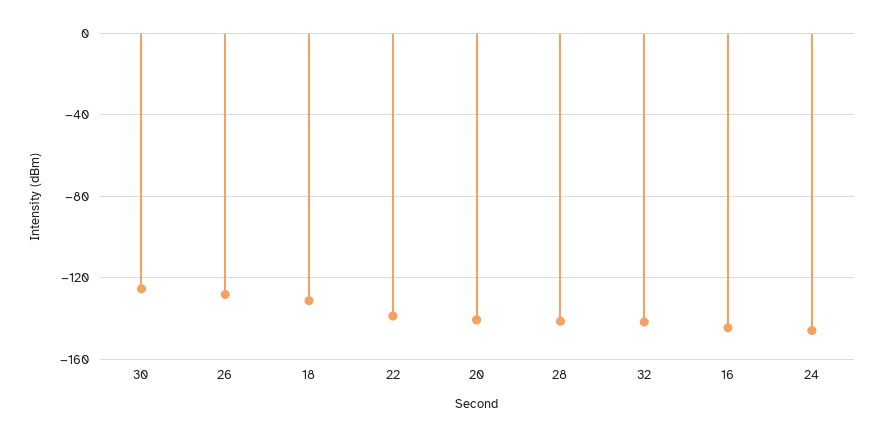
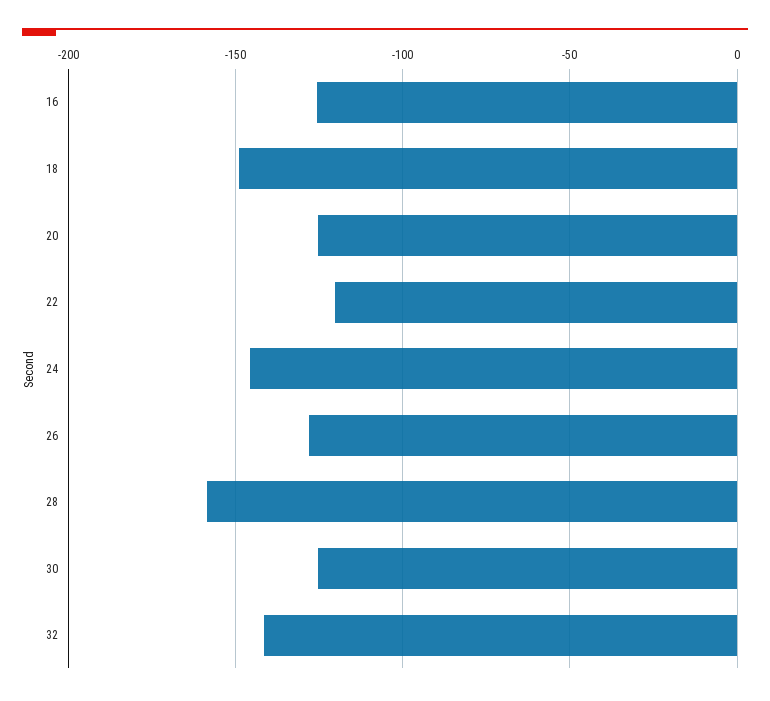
18: -130 -> -150
22: -140 -> -120
20: -140 -> -125
28: -140 -> -160
16: -145 -> -125

